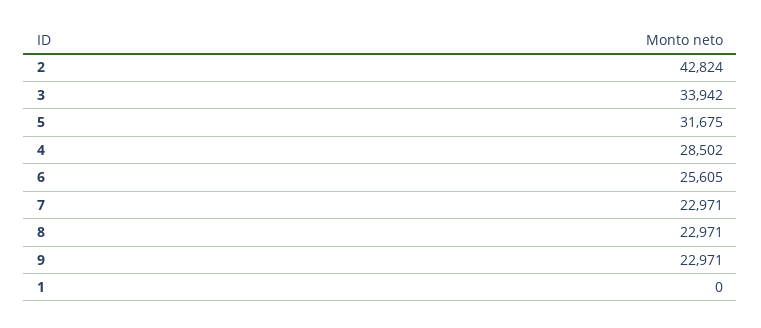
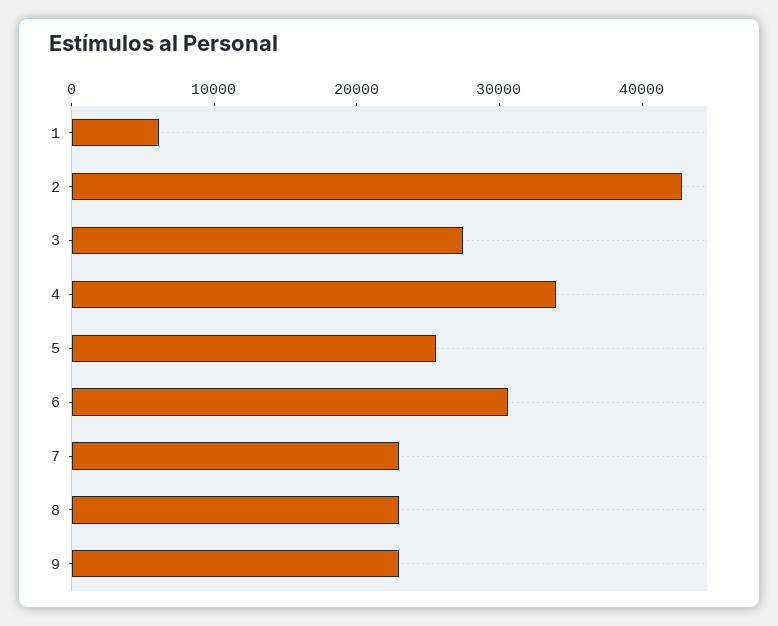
3: 33942 -> 28000
5: 31675 -> 26000
4: 28502 -> 34000
6: 25605 -> 30000
1: 0 -> 6000

